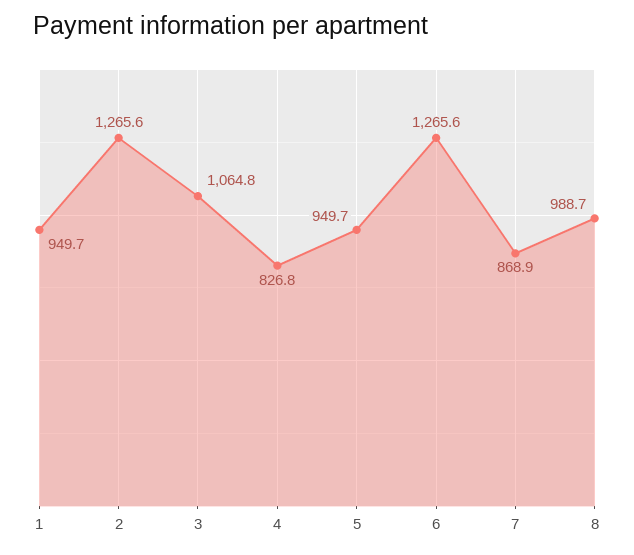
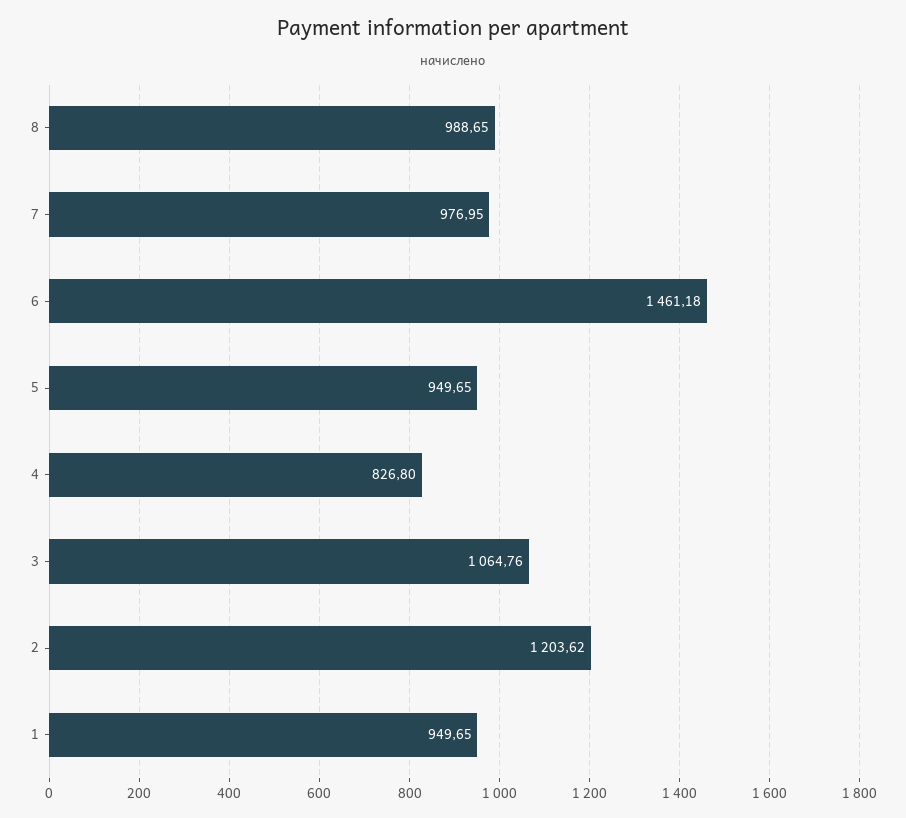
2: 1265.6 -> 1203.62
6: 1265.6 -> 1461.18
7: 868.9 -> 976.95

